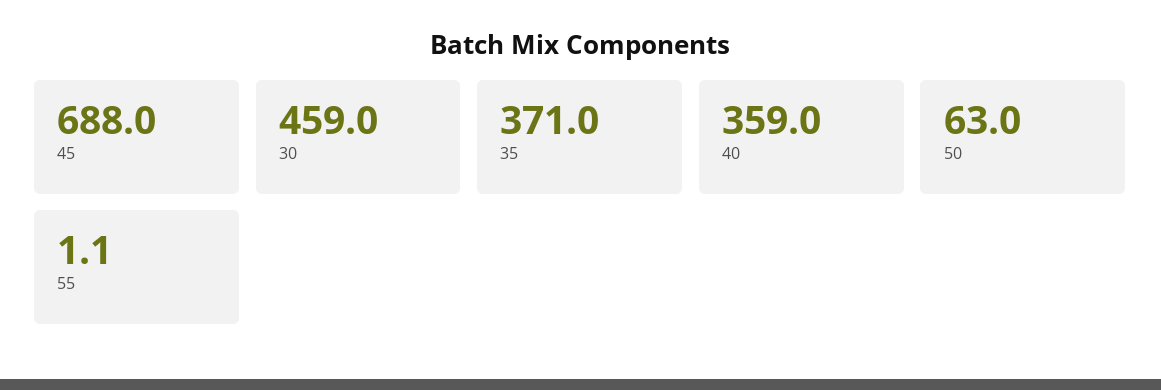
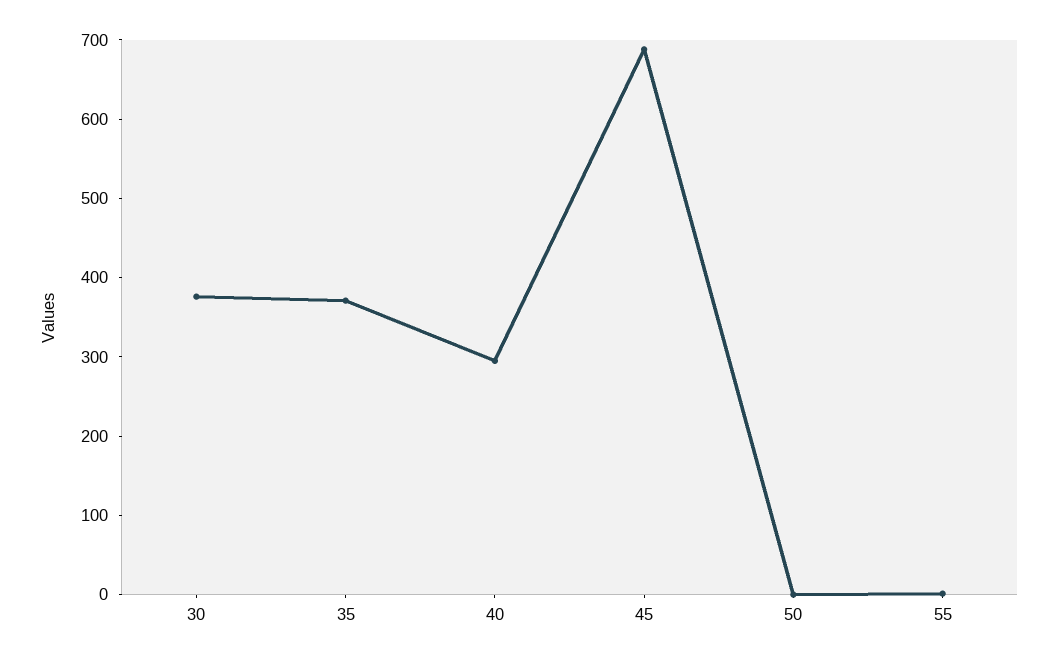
30: 459 -> 380
40: 359 -> 300
50: 63 -> 0

